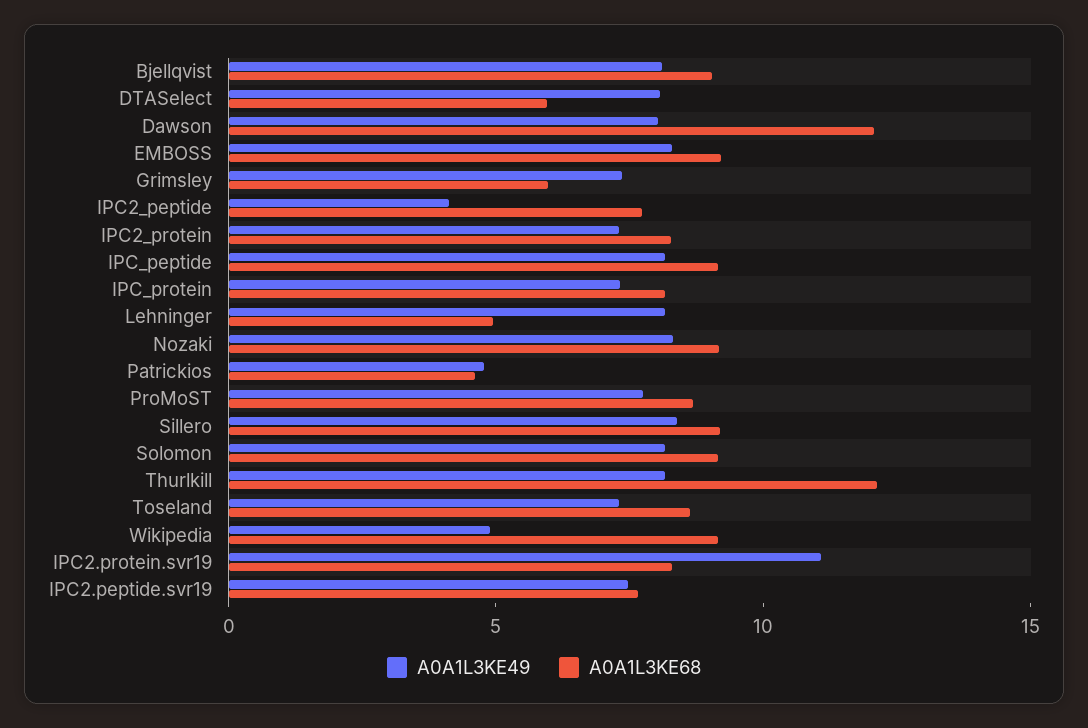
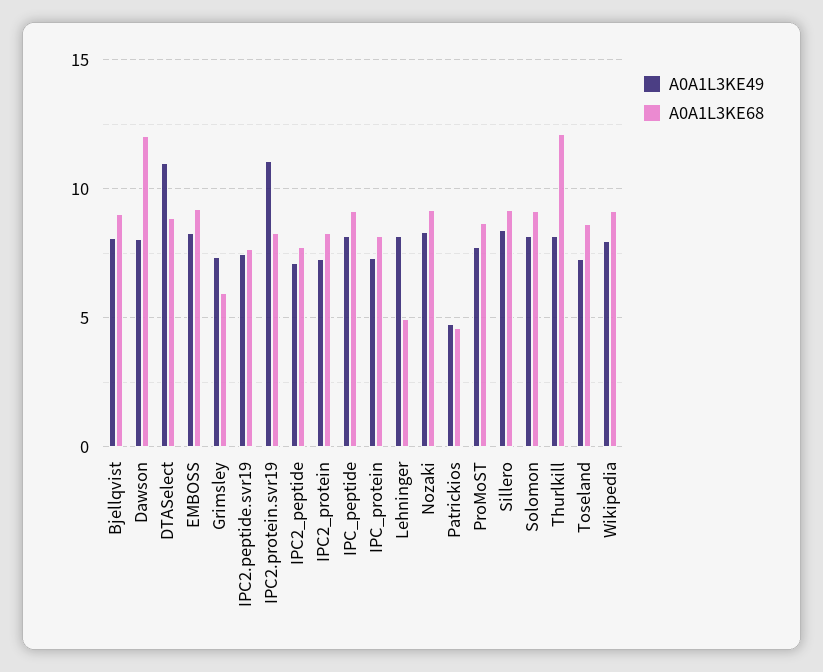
A0A1L3KE49, DTASelect: 8 -> 11
A0A1L3KE68, DTASelect: 6 -> 9
A0A1L3KE49, IPC2_peptide: 4 -> 7
A0A1L3KE49, Wikipedia: 5 -> 8

